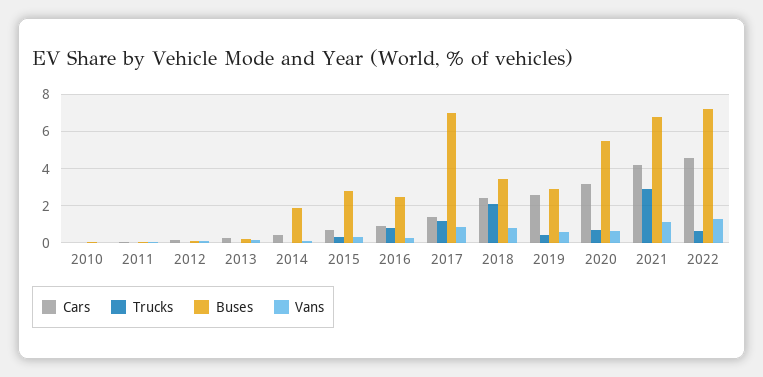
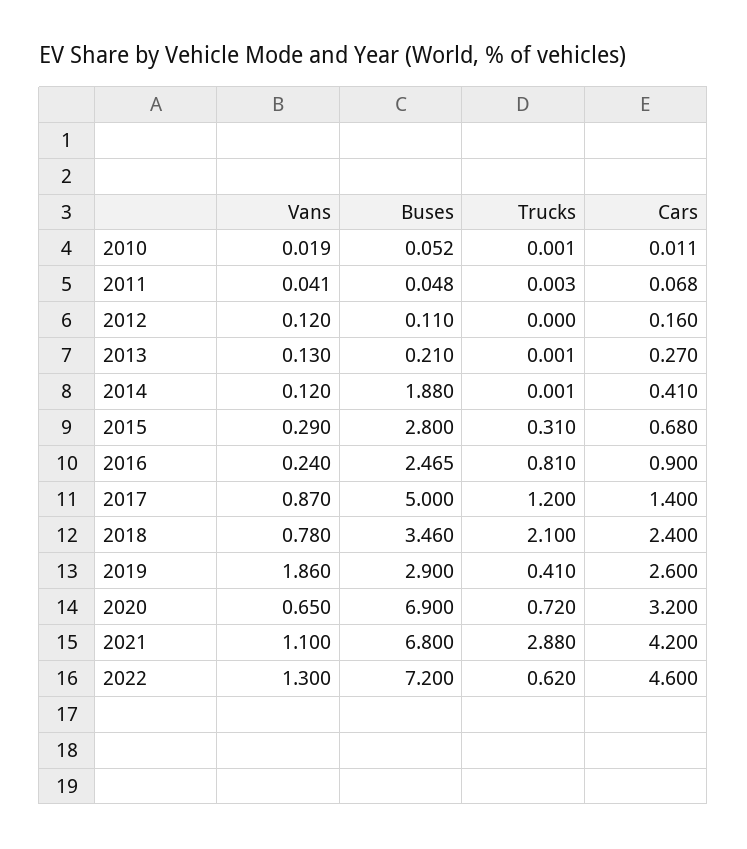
Buses, 2017: 7 -> 5
Vans, 2019: 0.5 -> 1.86
Buses, 2020: 5.5 -> 6.9

